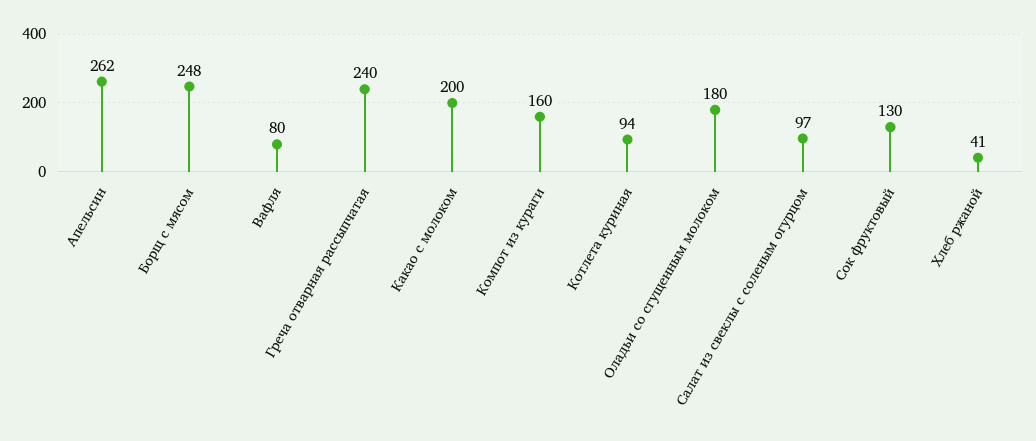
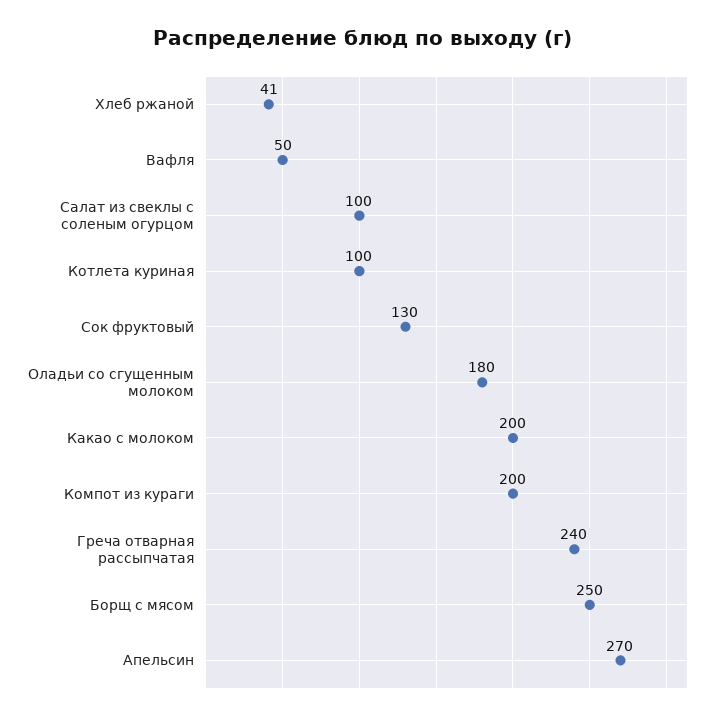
Апельсин: 262 -> 270
Борщ с мясом: 248 -> 250
Вафля: 80 -> 50
Компот из кураги: 160 -> 200
Котлета куриная: 94 -> 100
Салат из свеклы с соленым огурцом: 97 -> 100

